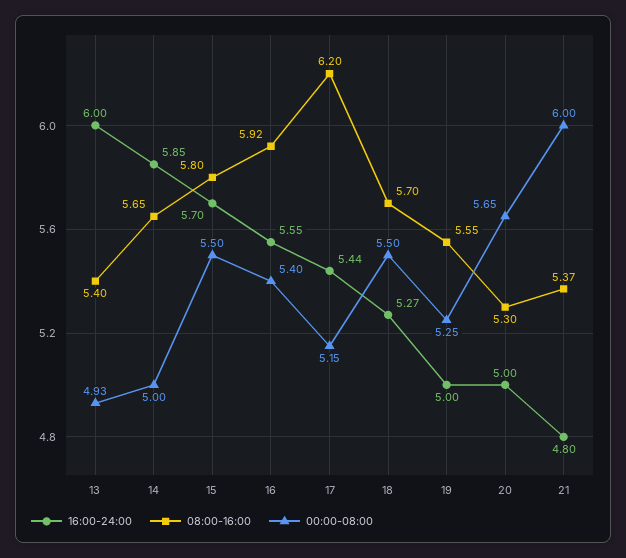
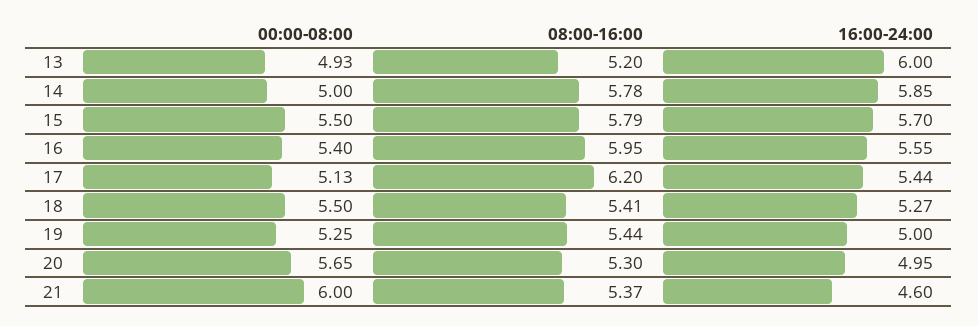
08:00-16:00, 13: 5.4 -> 5.2
08:00-16:00, 14: 5.65 -> 5.78
08:00-16:00, 15: 5.8 -> 5.79
08:00-16:00, 16: 5.92 -> 5.95
00:00-08:00, 17: 5.15 -> 5.13
08:00-16:00, 18: 5.7 -> 5.41
08:00-16:00, 19: 5.55 -> 5.44
16:00-24:00, 20: 5 -> 4.95
16:00-24:00, 21: 4.8 -> 4.6

